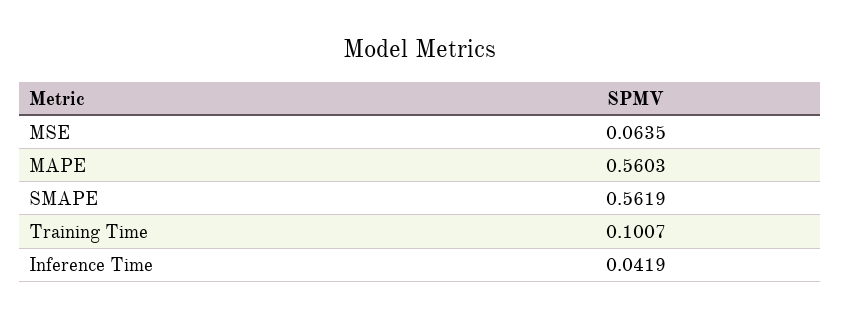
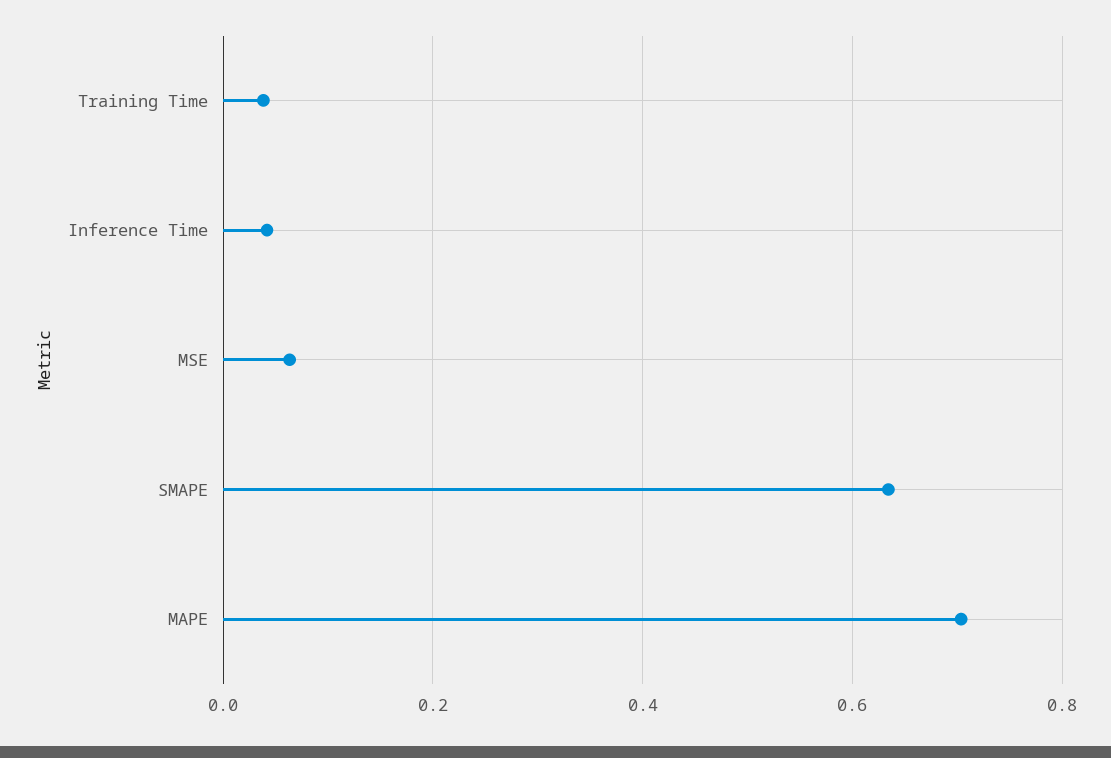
MAPE: 0.5603 -> 0.7
SMAPE: 0.5619 -> 0.64
Training Time: 0.1007 -> 0.04

